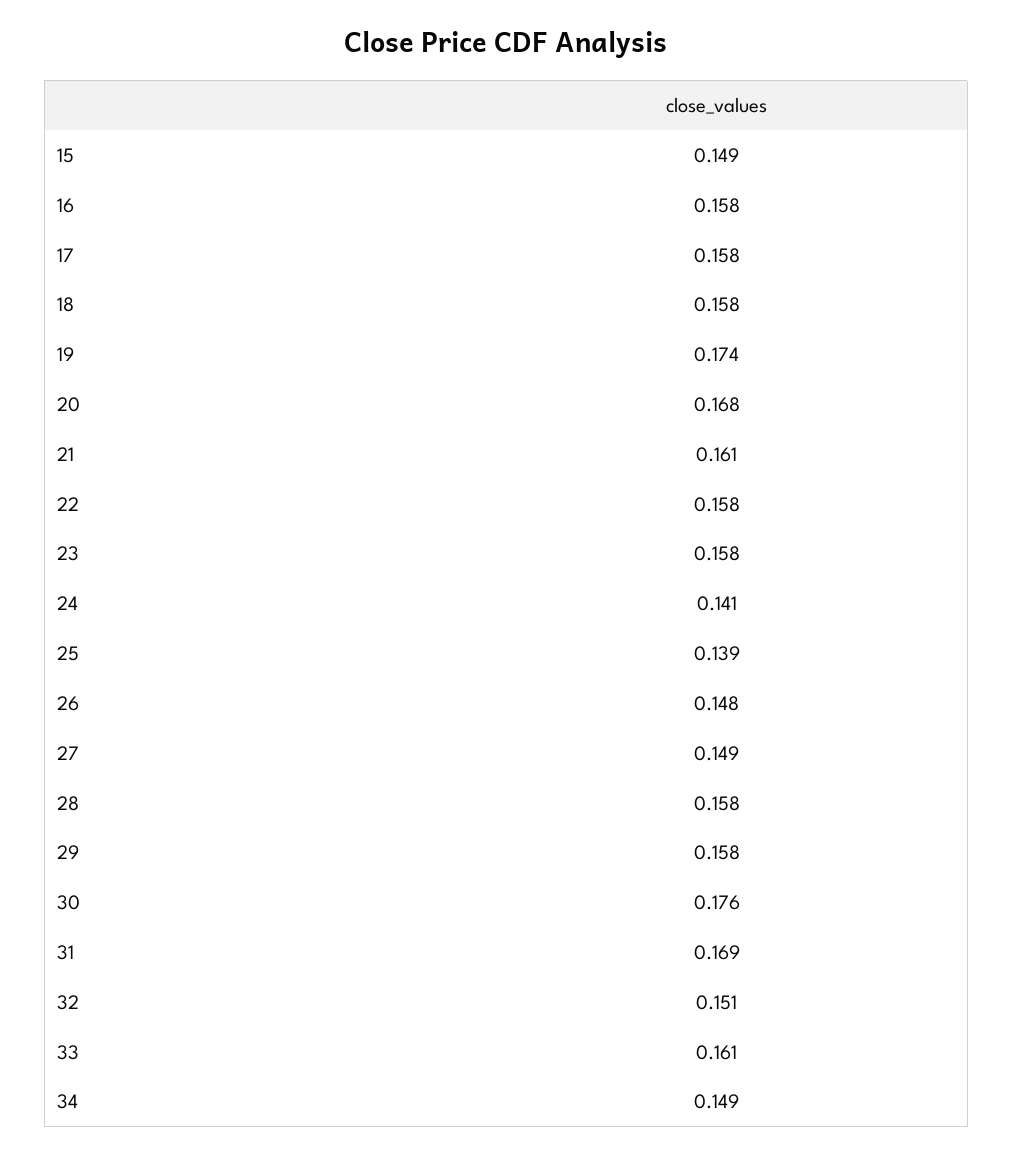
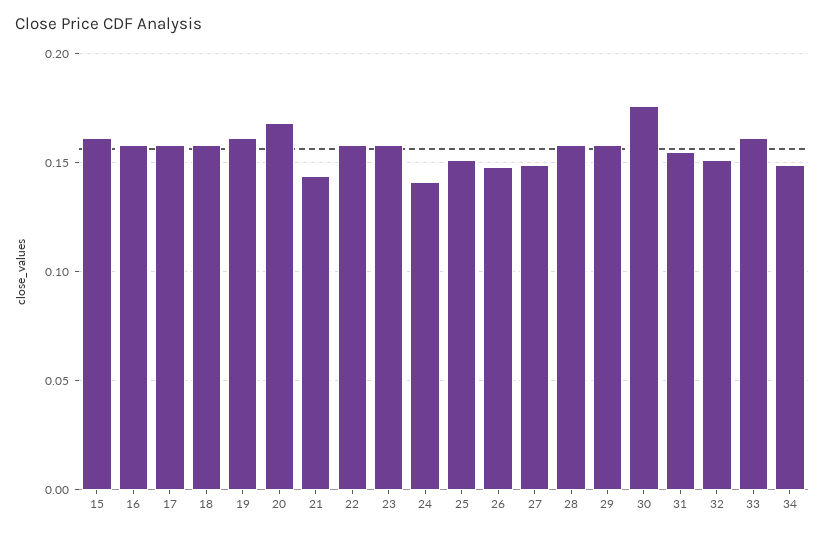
15: 0.149 -> 0.16
19: 0.174 -> 0.16
21: 0.161 -> 0.145
25: 0.139 -> 0.15
31: 0.169 -> 0.155

